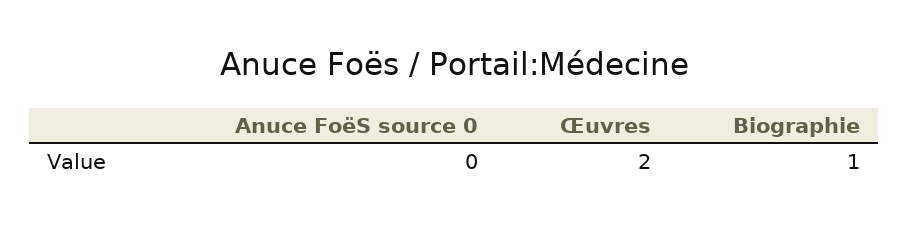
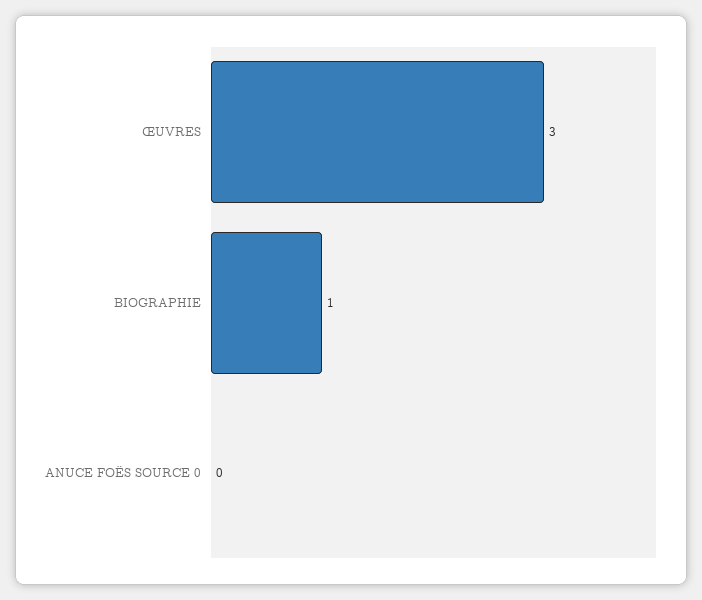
Œuvres: 2 -> 3

